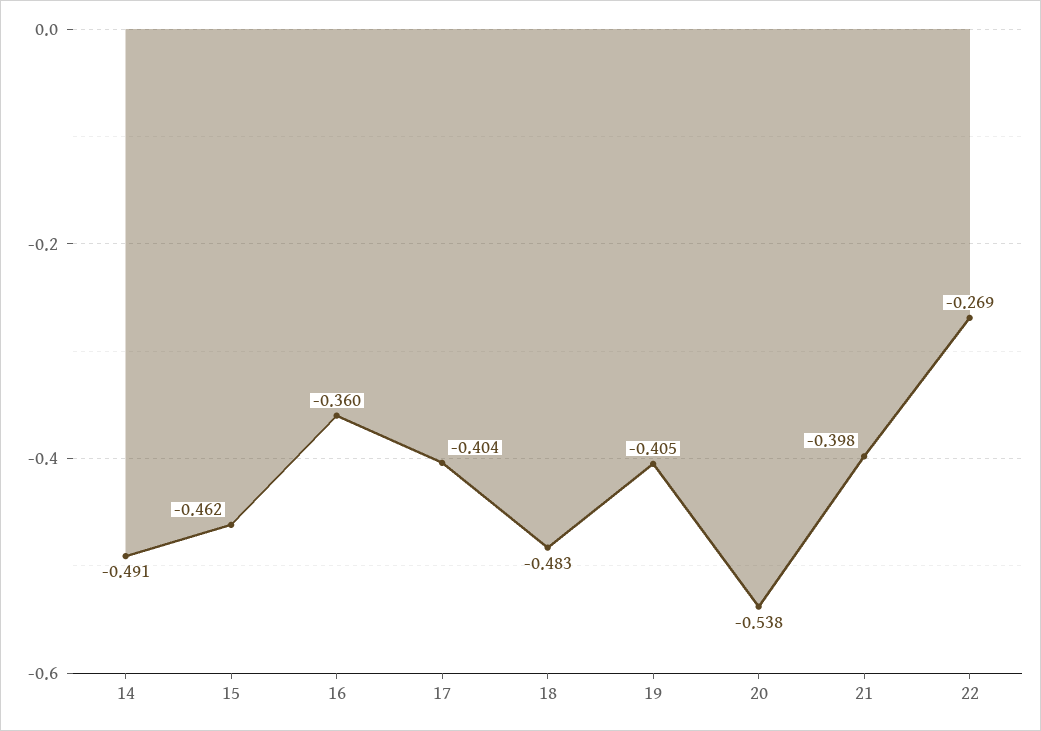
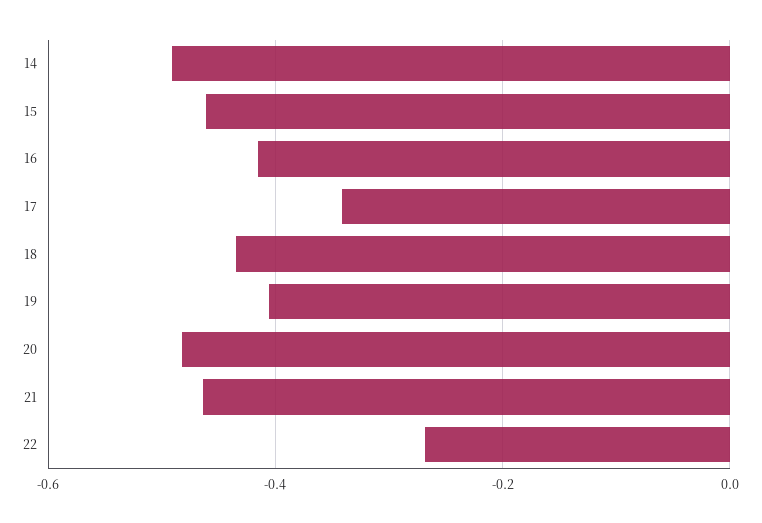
16: -0.36 -> -0.42
17: -0.404 -> -0.34
18: -0.483 -> -0.44
20: -0.538 -> -0.48
21: -0.398 -> -0.46

